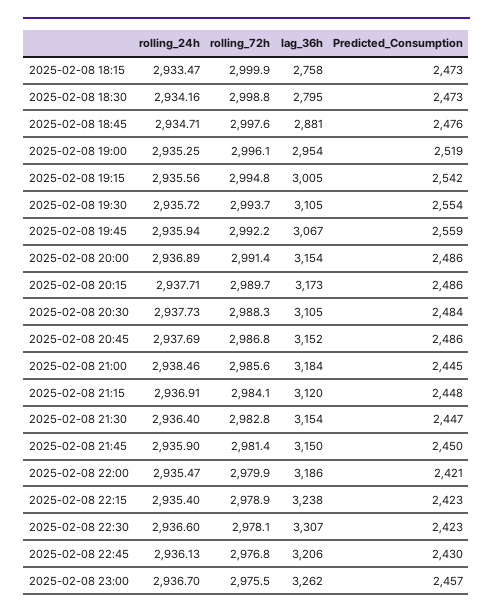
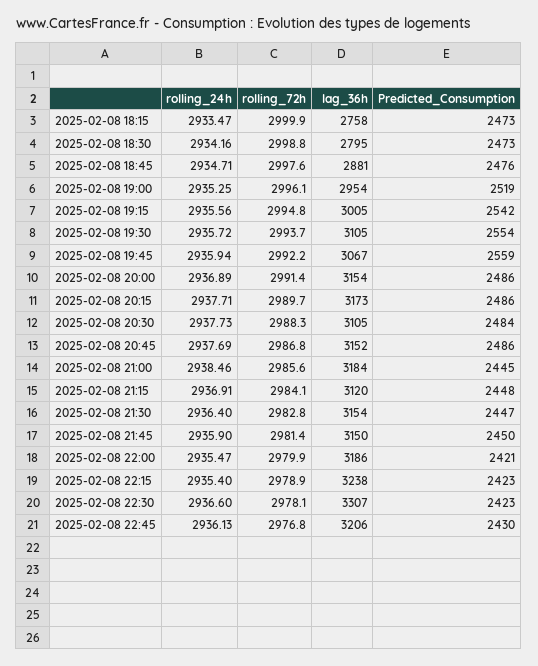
rolling_24h, 2025-02-08 23:00: 2936.7 -> none
rolling_72h, 2025-02-08 23:00: 2975.5 -> none
lag_36h, 2025-02-08 23:00: 3262 -> none
Predicted_Consumption, 2025-02-08 23:00: 2457 -> none

